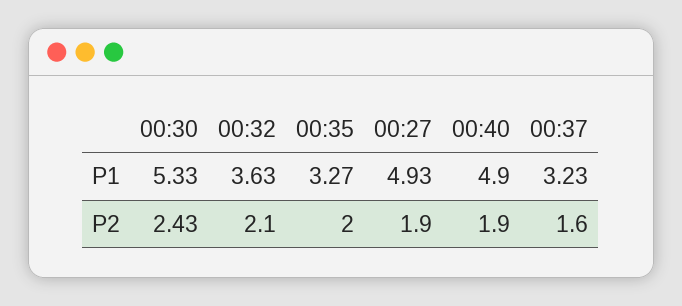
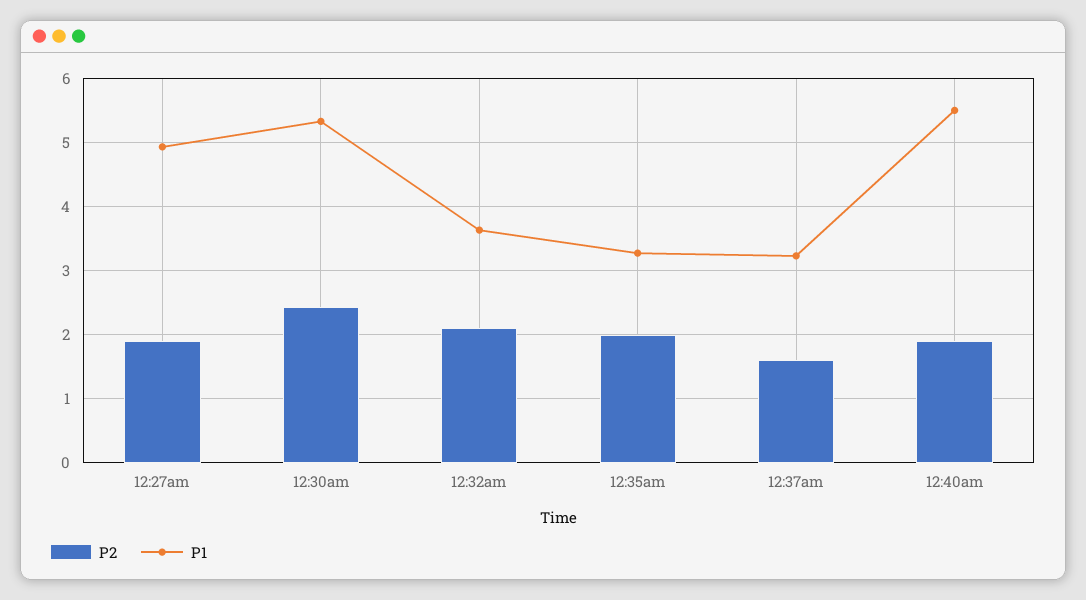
P1, 00:40: 4.9 -> 5.5

